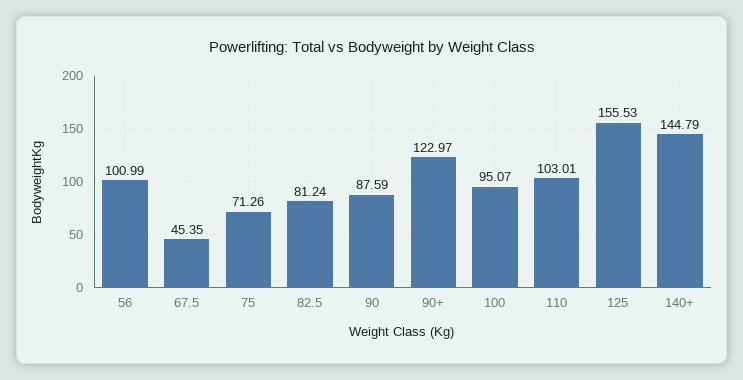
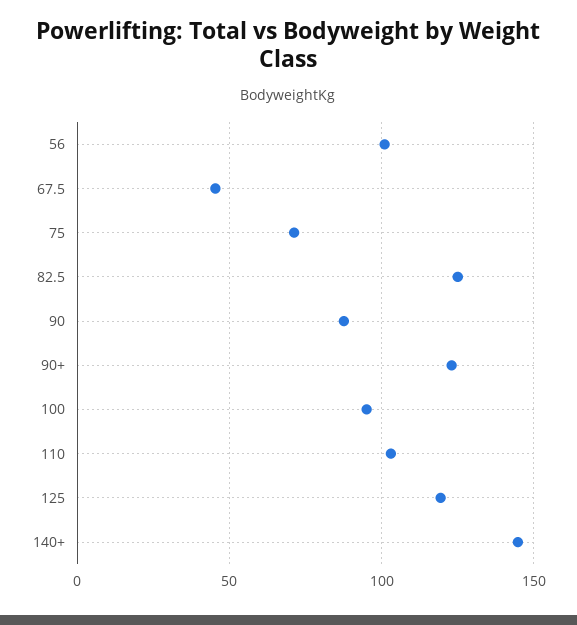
82.5: 81.24 -> 125
125: 155.53 -> 120

